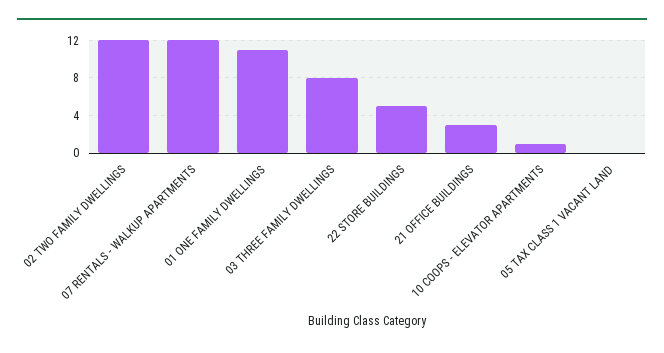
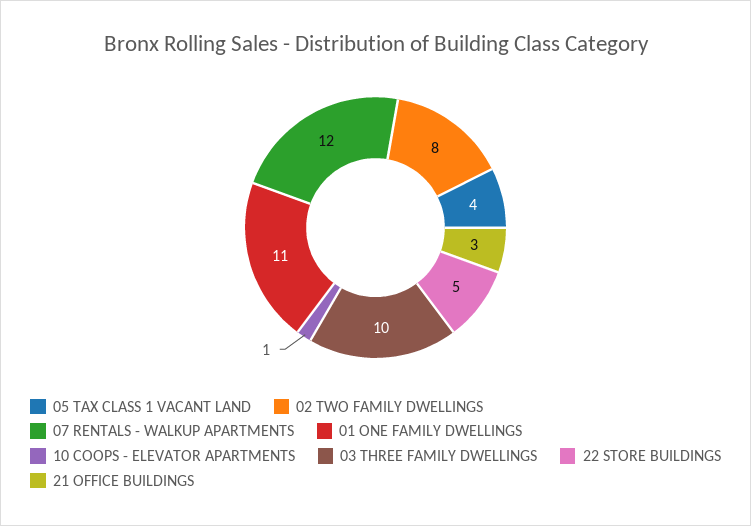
02 TWO FAMILY DWELLINGS: 12 -> 8
03 THREE FAMILY DWELLINGS: 8 -> 10
05 TAX CLASS 1 VACANT LAND: 0 -> 4

